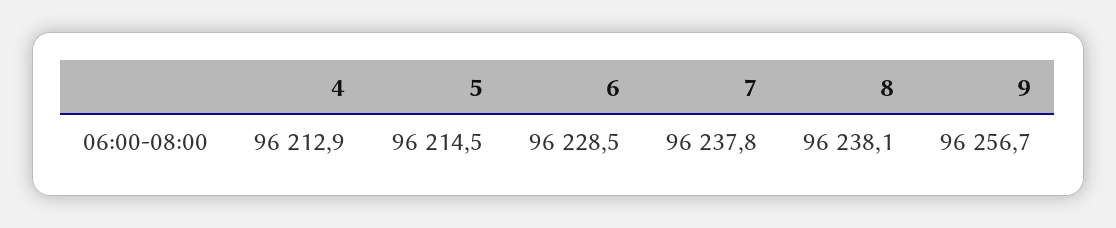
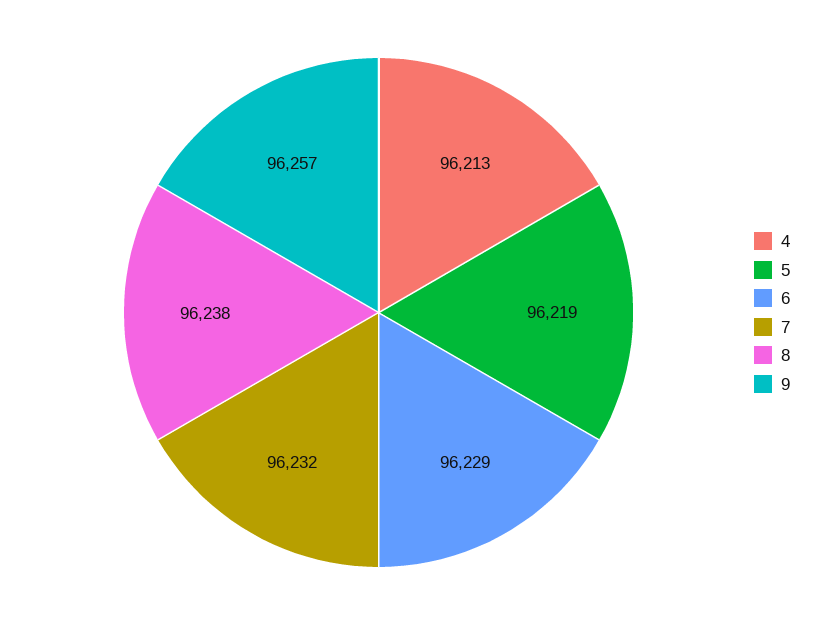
5: 96214.5 -> 96219
7: 96237.8 -> 96232

